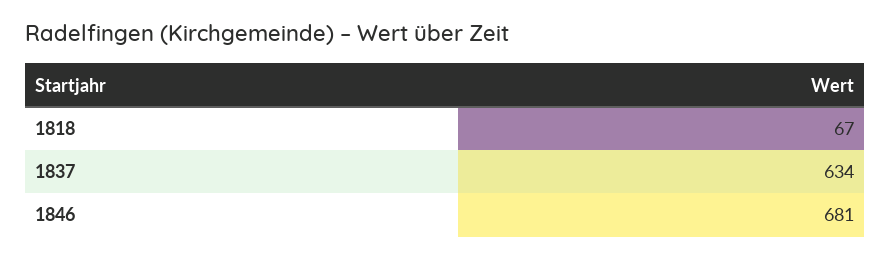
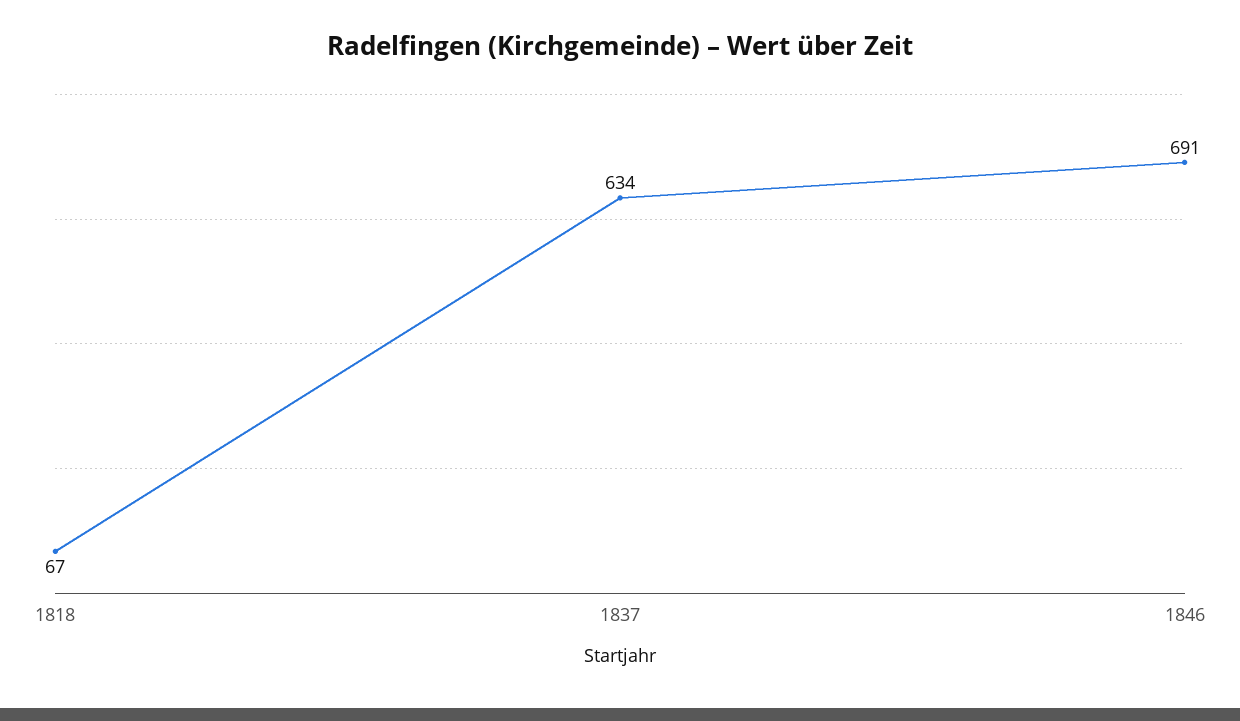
1846: 681 -> 691

